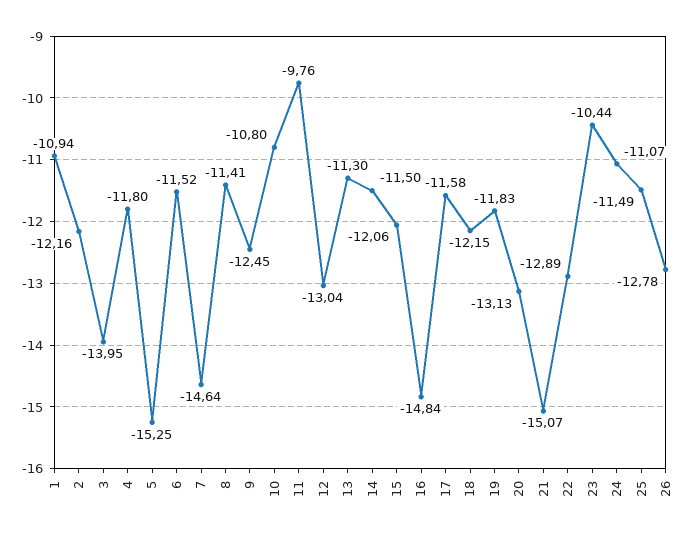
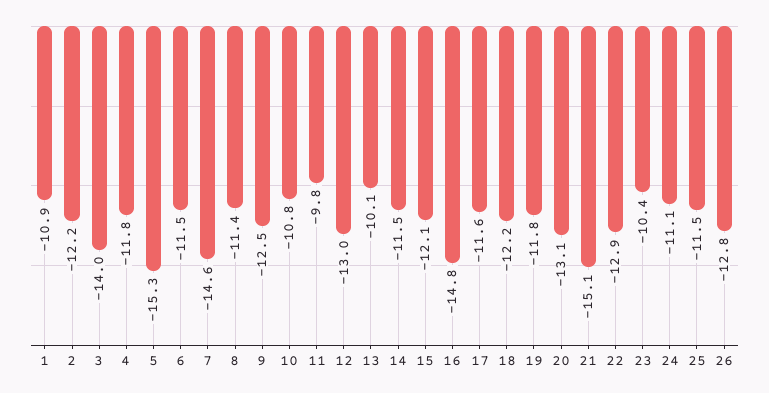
13: -11.3 -> -10.1

